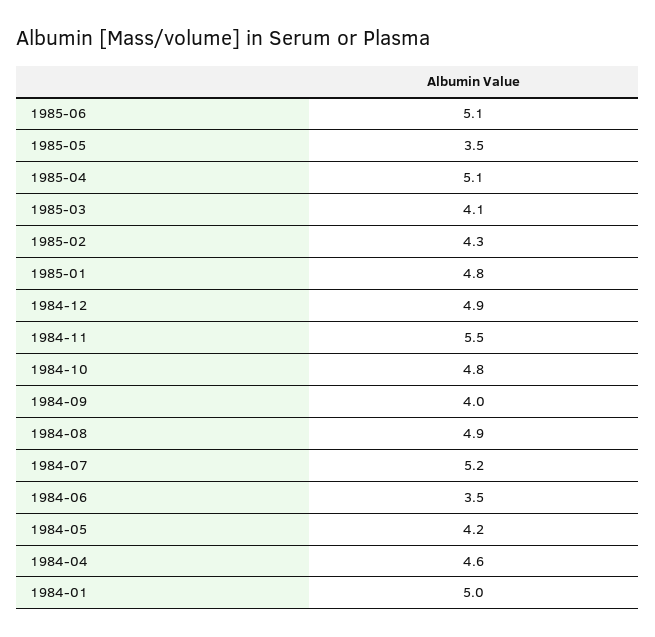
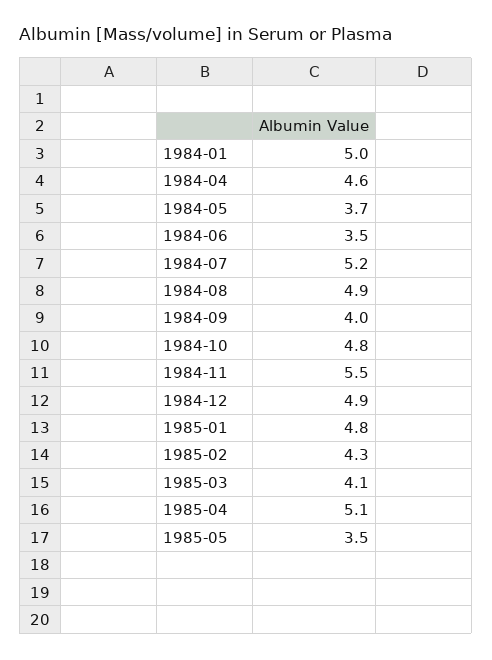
1985-06: 5.1 -> none
1984-05: 4.2 -> 3.7

